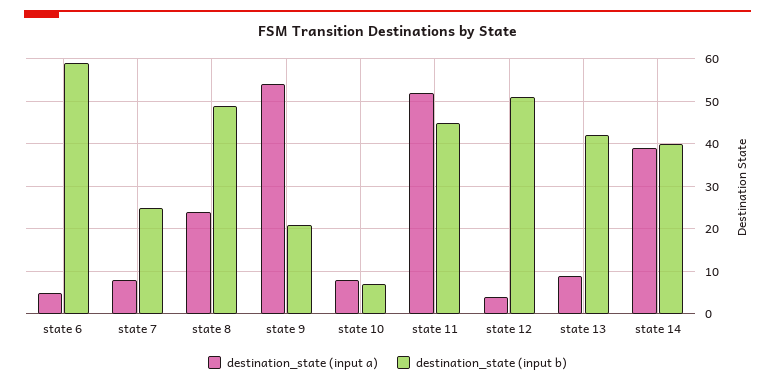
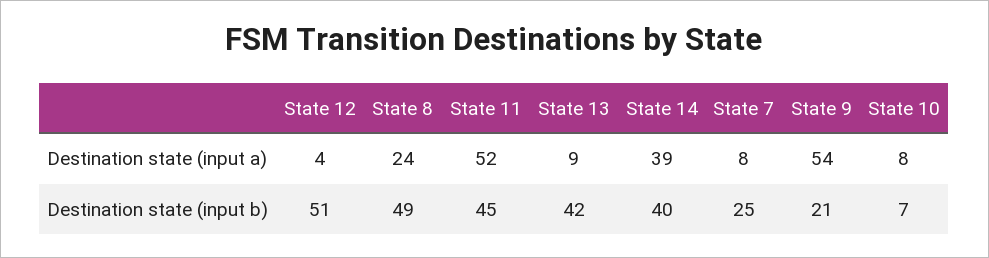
destination_state (input a), state 6: 5 -> none
destination_state (input b), state 6: 60 -> none

